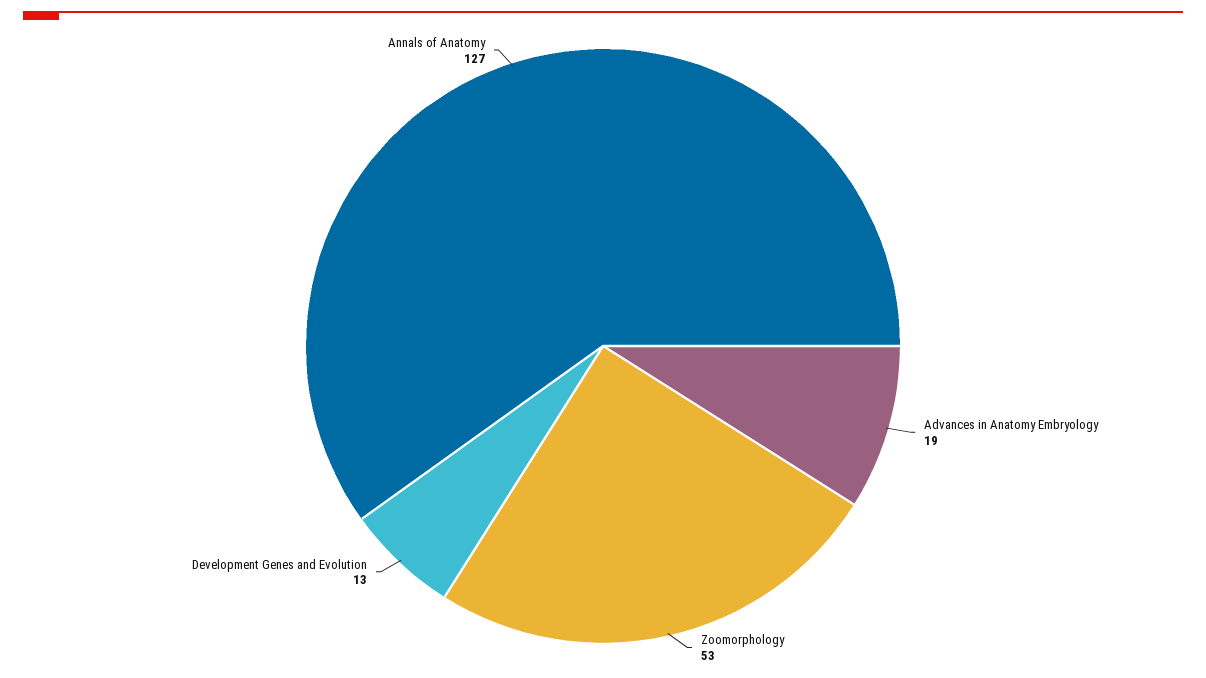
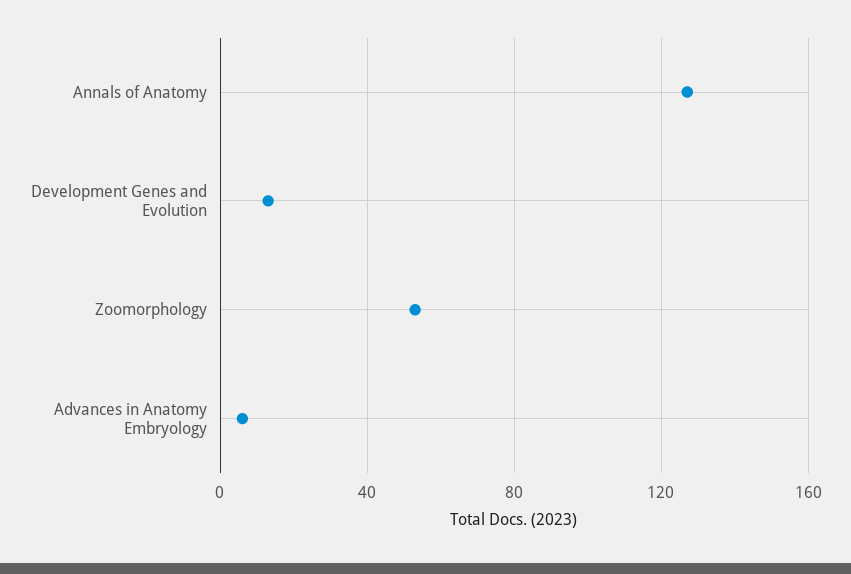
Advances in Anatomy Embryology: 19 -> 5

